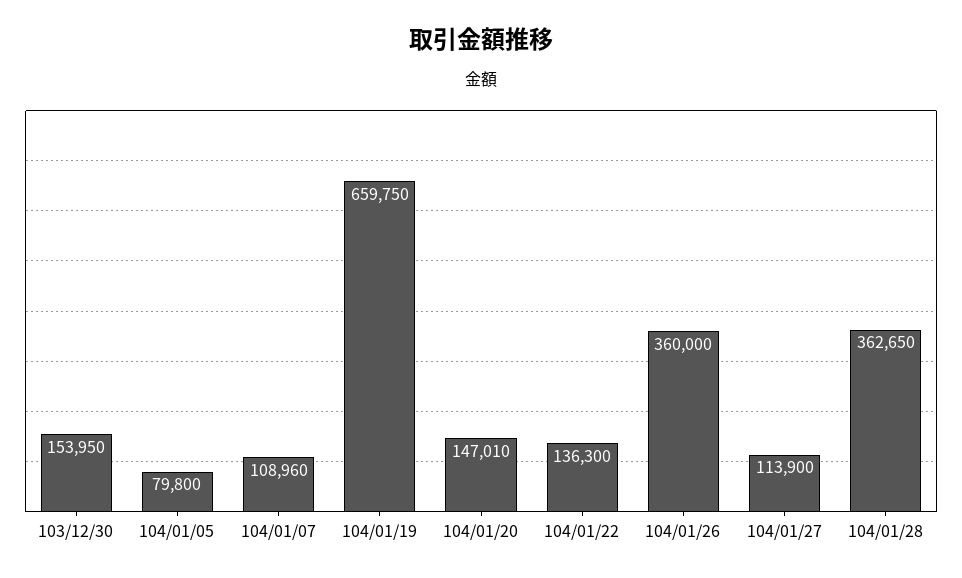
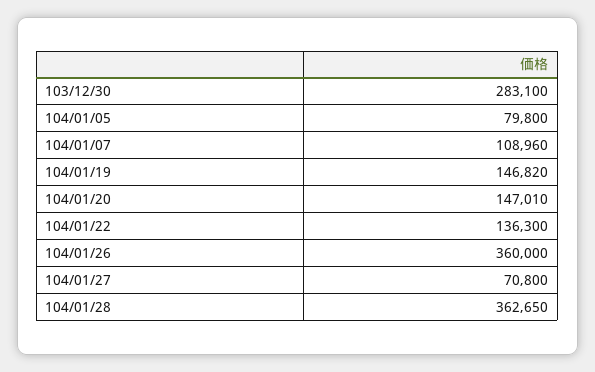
103/12/30: 153950 -> 283100
104/01/19: 659750 -> 146820
104/01/27: 113900 -> 70800

